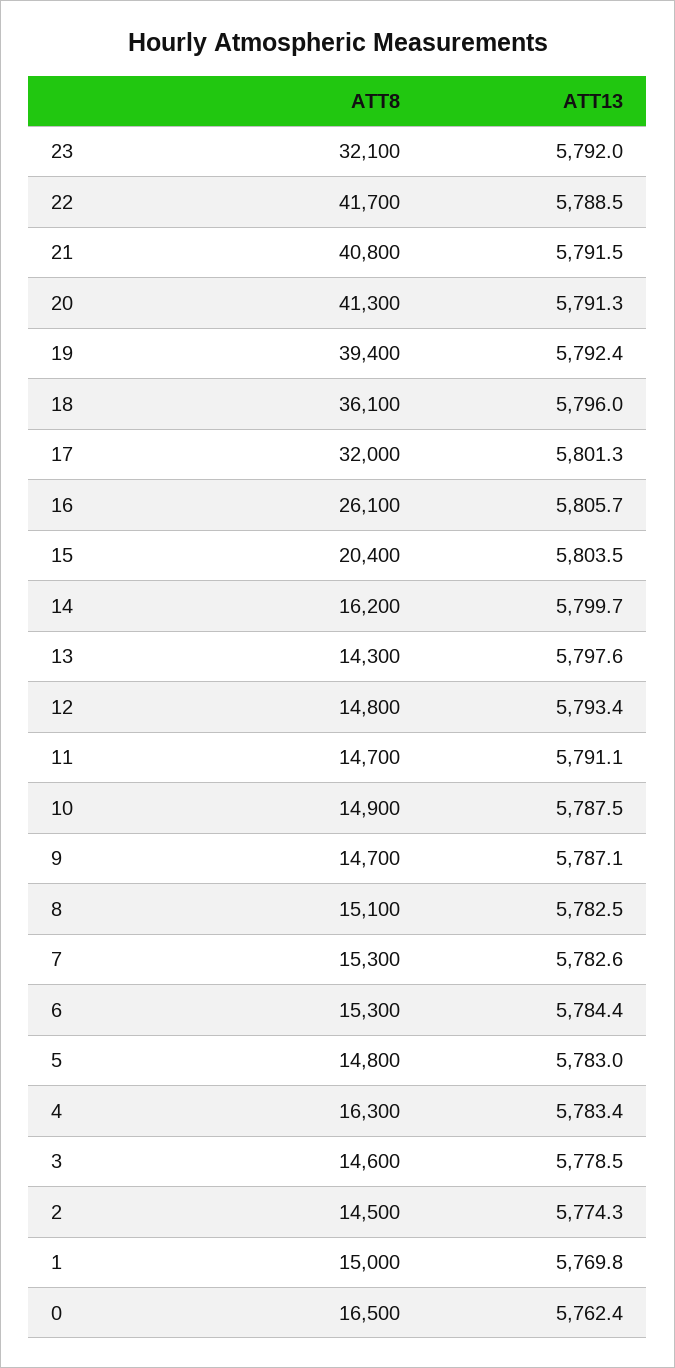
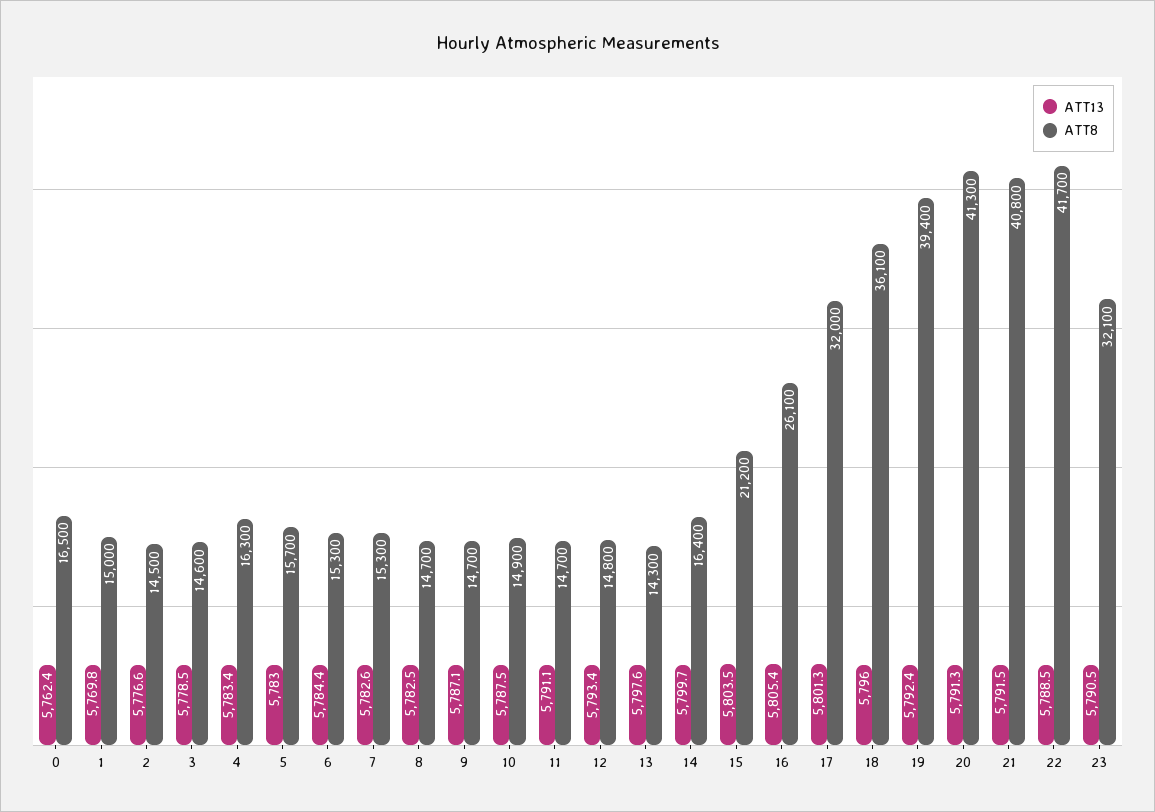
ATT13, 23: 5792 -> 5790.5
ATT13, 16: 5805.7 -> 5805.4
ATT8, 15: 20400 -> 21200
ATT8, 14: 16200 -> 16400
ATT8, 8: 15100 -> 14700
ATT8, 5: 14800 -> 15700
ATT13, 2: 5774.3 -> 5776.6

